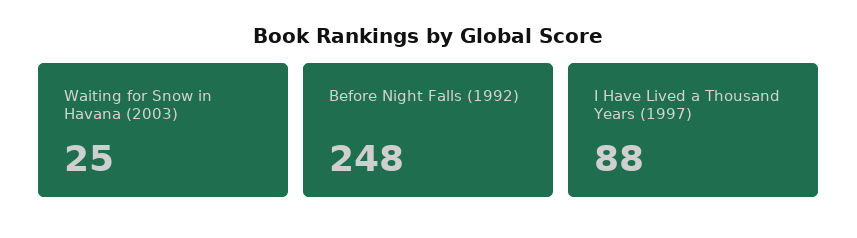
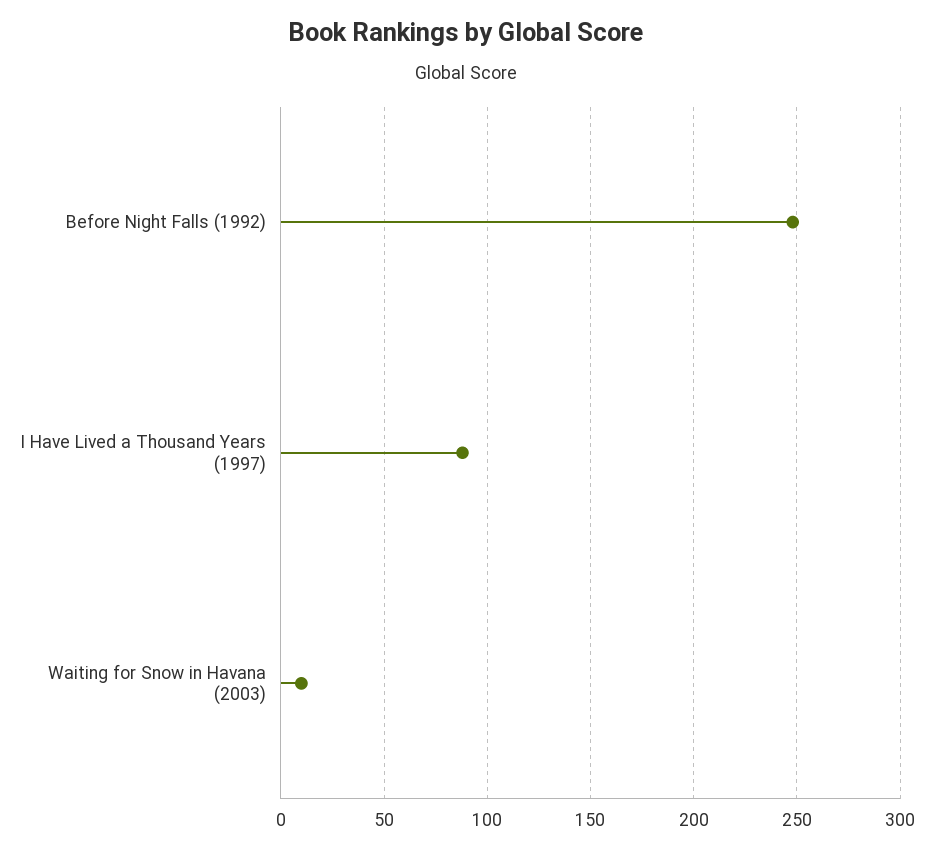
Waiting for Snow in Havana (2003): 25 -> 10

